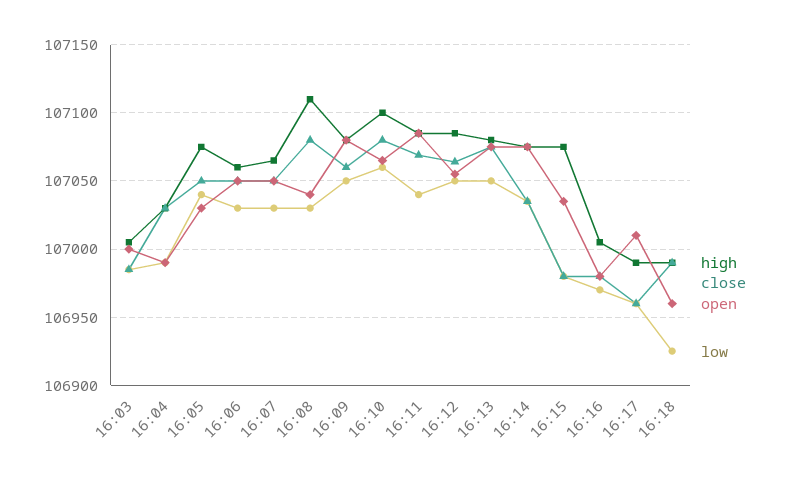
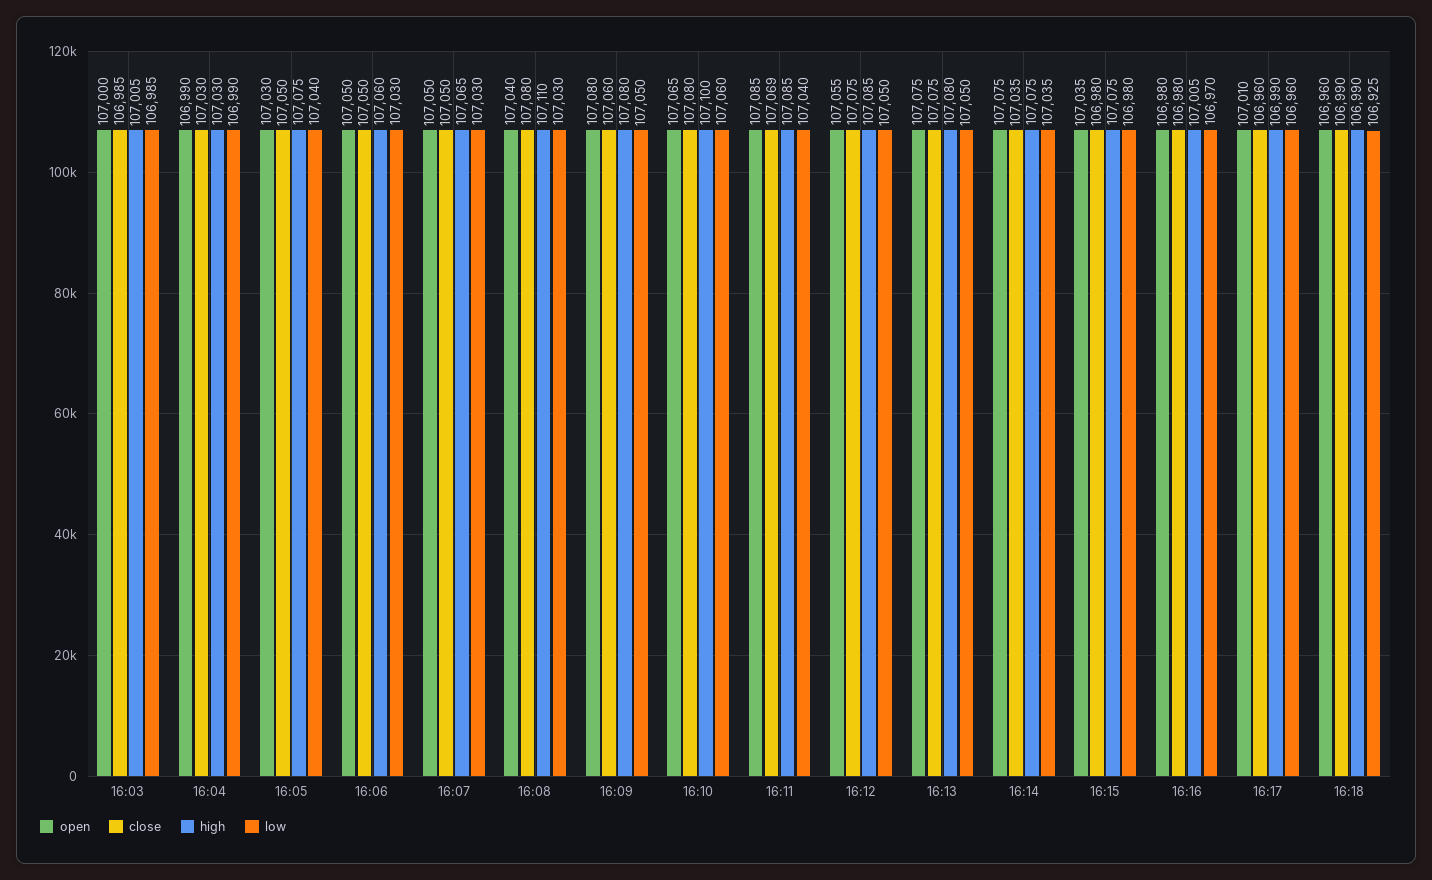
close, 16:12: 107065 -> 107075

